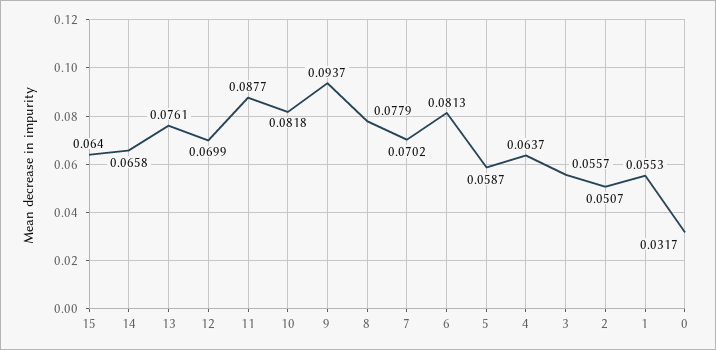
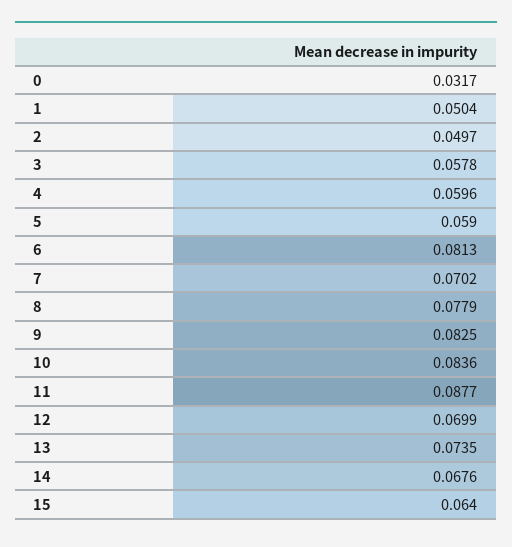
14: 0.0658 -> 0.0676
13: 0.0761 -> 0.0735
10: 0.0818 -> 0.0836
9: 0.0937 -> 0.0825
5: 0.0587 -> 0.059
4: 0.0637 -> 0.0596
3: 0.0557 -> 0.0578
2: 0.0507 -> 0.0497
1: 0.0553 -> 0.0504

